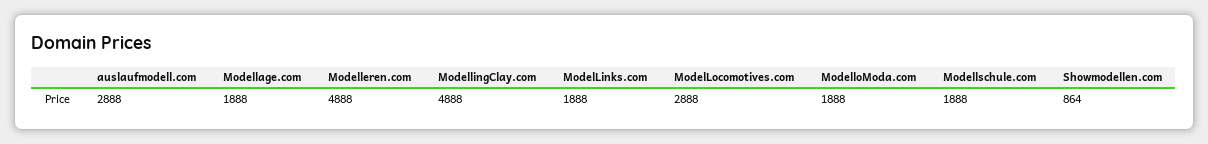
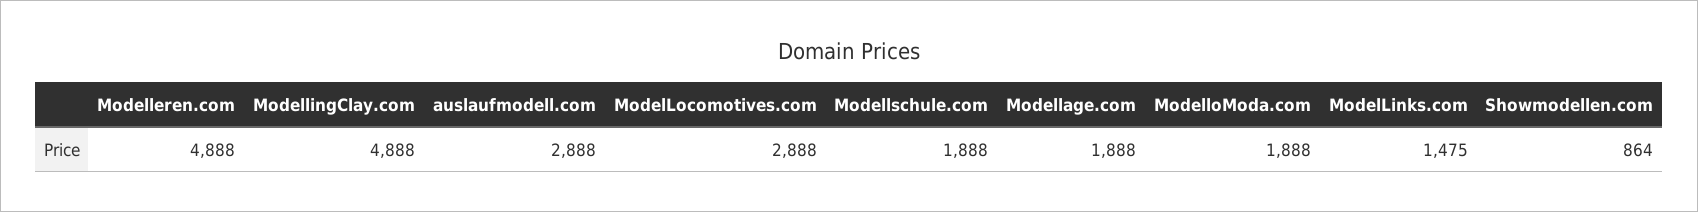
ModelLinks.com: 1888 -> 1475

